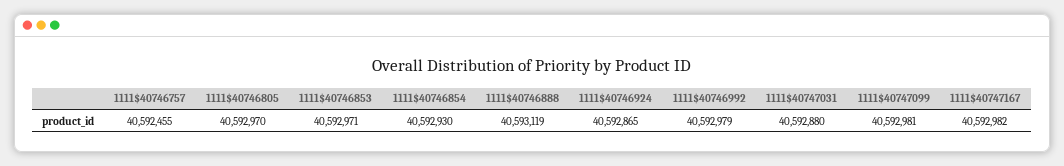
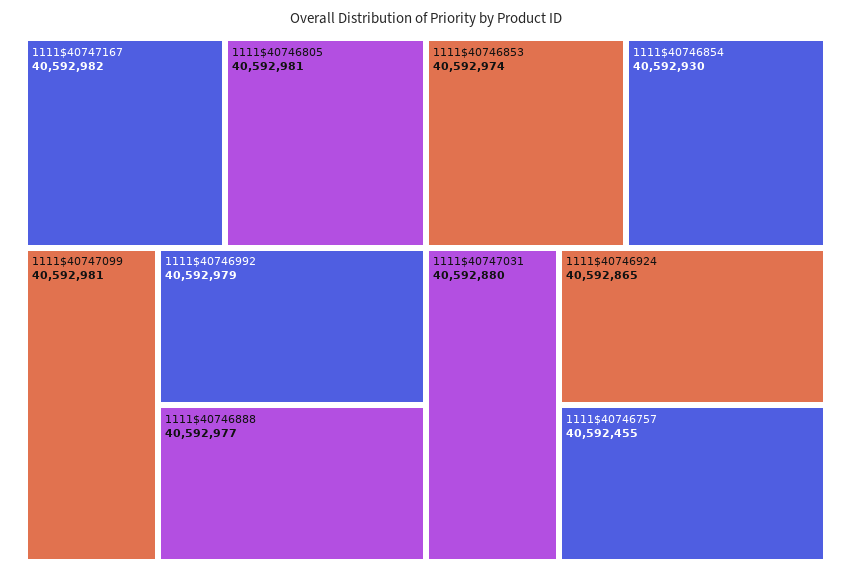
1111$40746805: 40592970 -> 40592981
1111$40746853: 40592971 -> 40592974
1111$40746888: 40593119 -> 40592977

